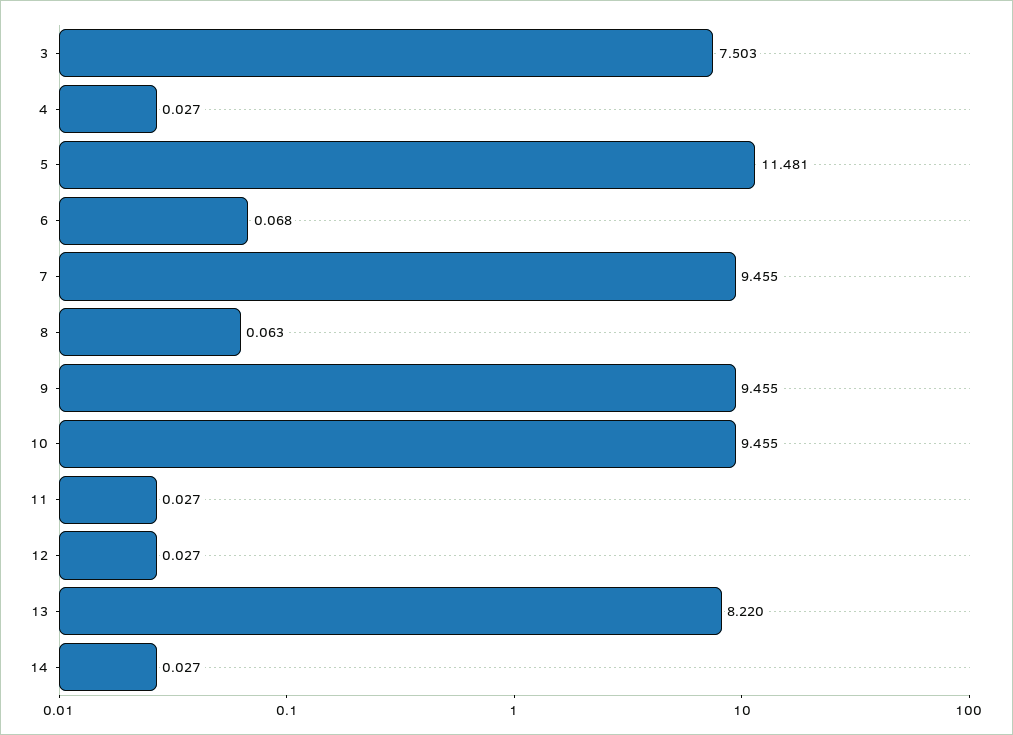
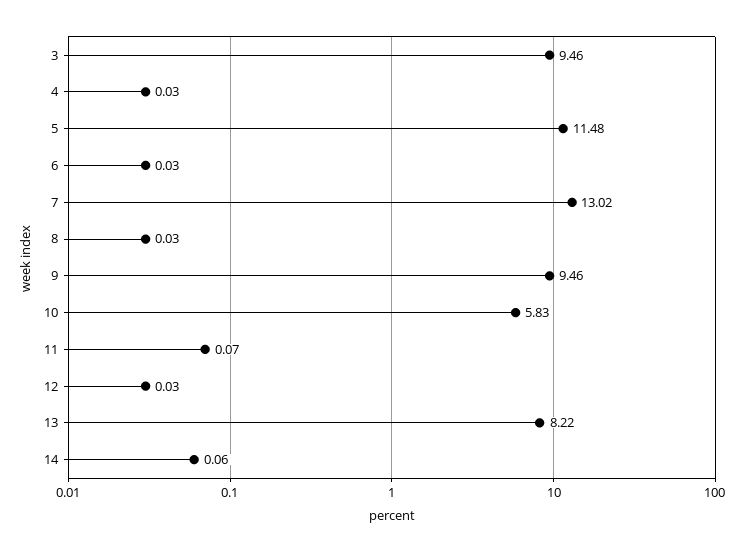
3: 7.503 -> 9.46
6: 0.068 -> 0.03
7: 9.455 -> 13.02
8: 0.063 -> 0.03
10: 9.455 -> 5.83
11: 0.027 -> 0.07
14: 0.027 -> 0.06

